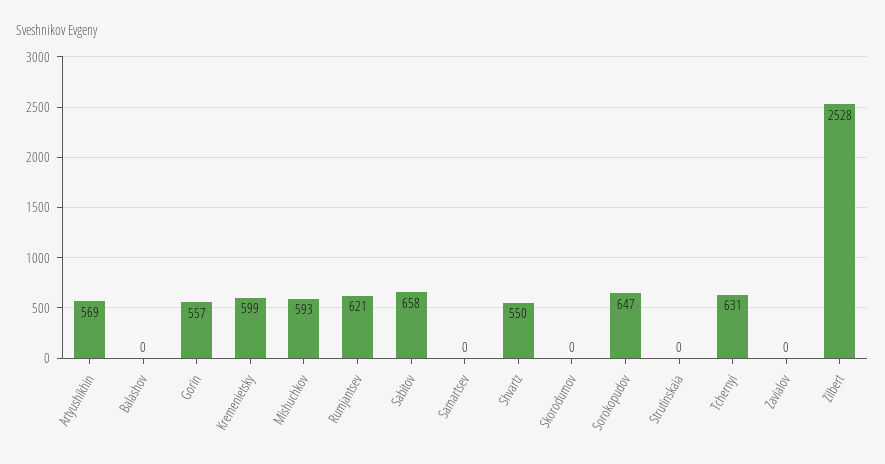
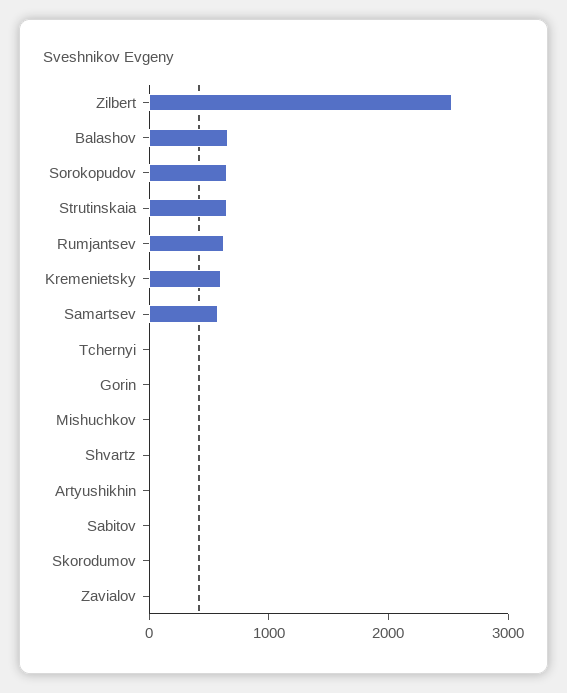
Artyushikhin: 569 -> 0
Balashov: 0 -> 600
Gorin: 557 -> 0
Mishuchkov: 593 -> 0
Sabitov: 658 -> 0
Samartsev: 0 -> 600
Shvartz: 550 -> 0
Strutinskaia: 0 -> 600
Tchernyi: 631 -> 0

